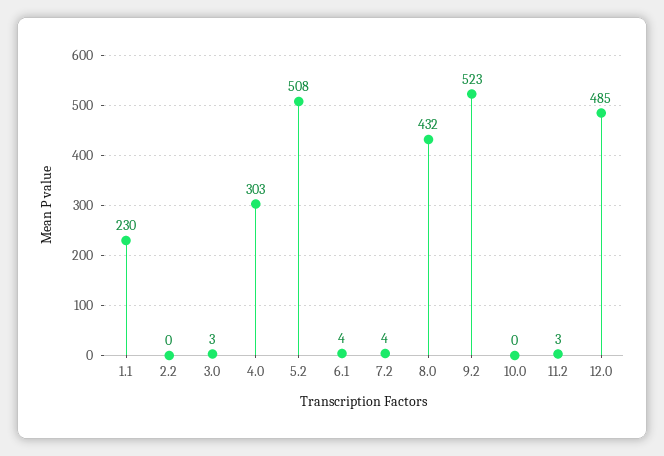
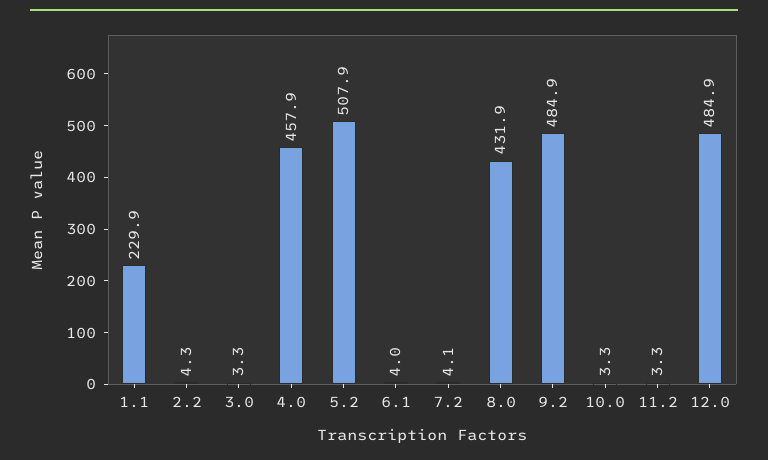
2.2: 0 -> 4.3
4.0: 303 -> 457.9
9.2: 523 -> 484.9
10.0: 0 -> 3.3

